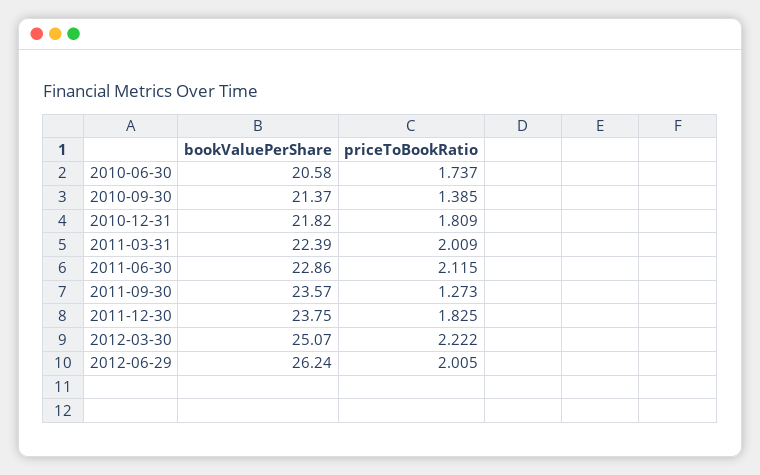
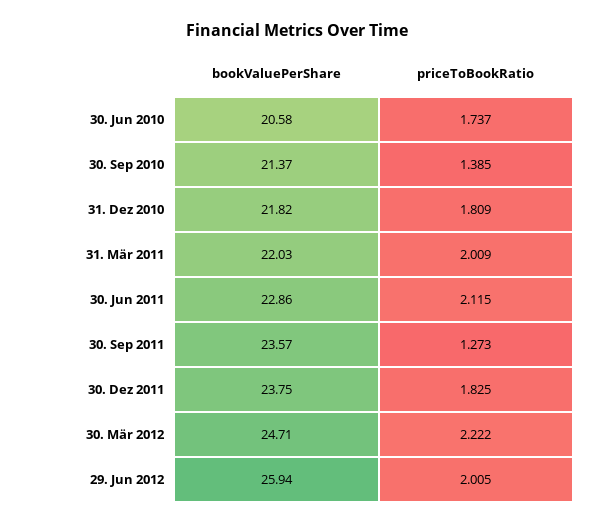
bookValuePerShare, 2011-03-31: 22.39 -> 22.03
bookValuePerShare, 2012-03-30: 25.07 -> 24.71
bookValuePerShare, 2012-06-29: 26.24 -> 25.94

